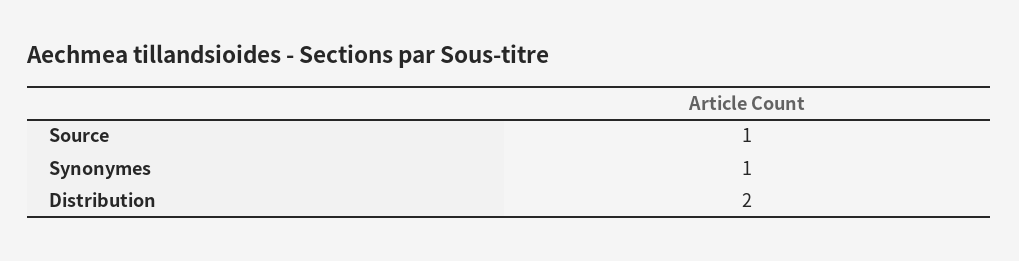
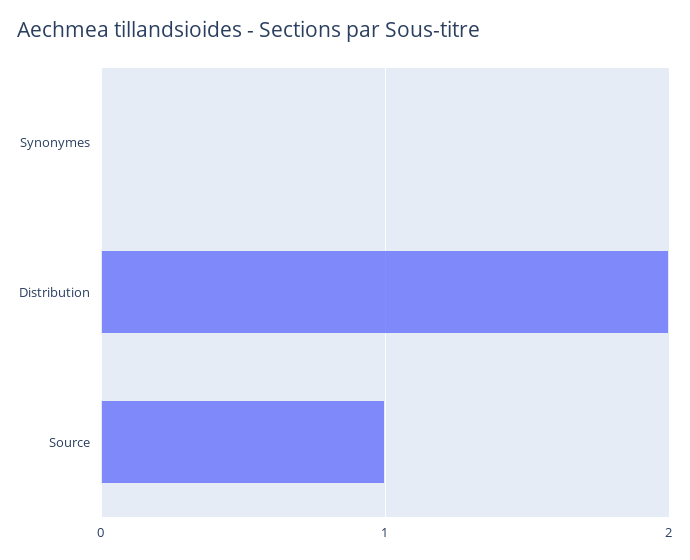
Synonymes: 1 -> 0

